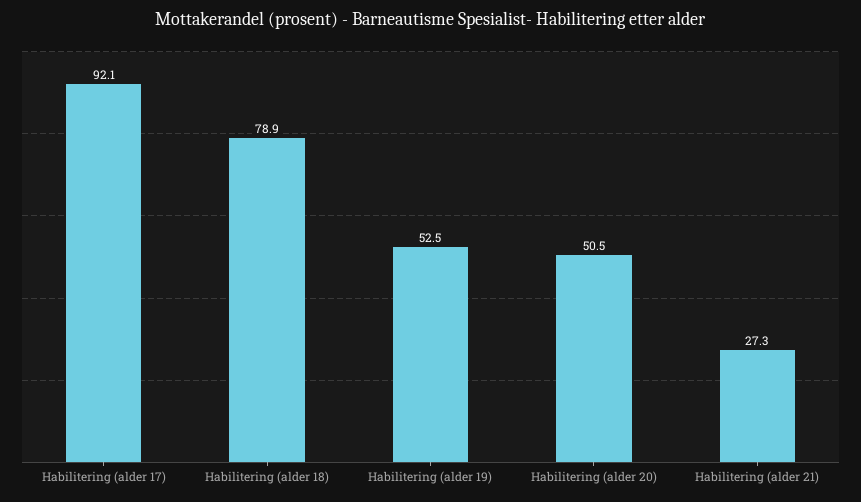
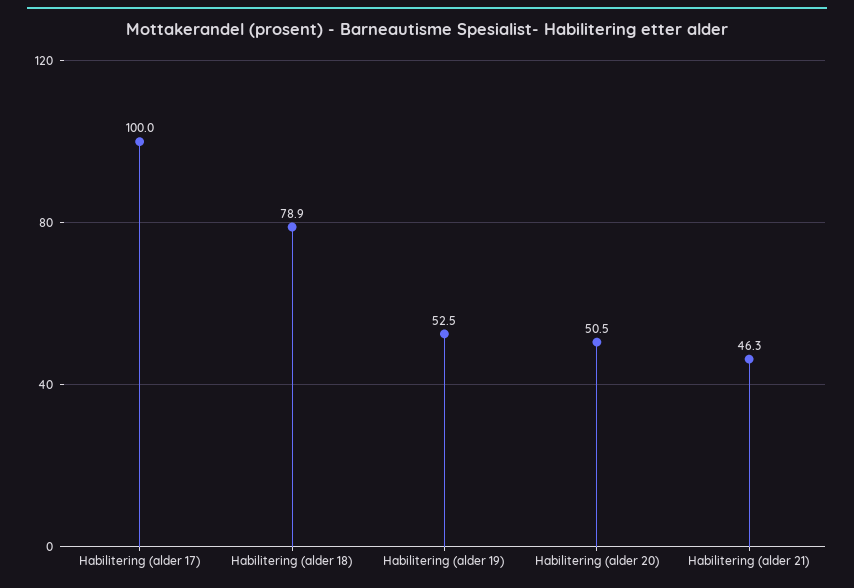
Habilitering (alder 17): 92.1 -> 100
Habilitering (alder 21): 27.3 -> 46.3

